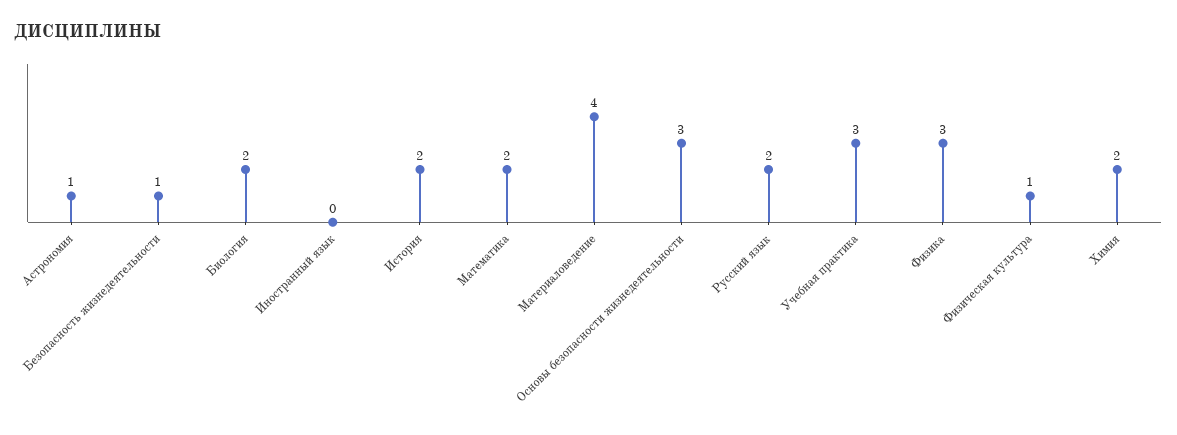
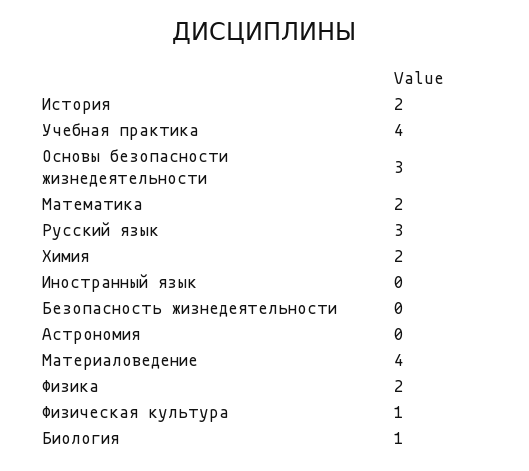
Астрономия: 1 -> 0
Безопасность жизнедеятельности: 1 -> 0
Биология: 2 -> 1
Русский язык: 2 -> 3
Учебная практика: 3 -> 4
Физика: 3 -> 2

